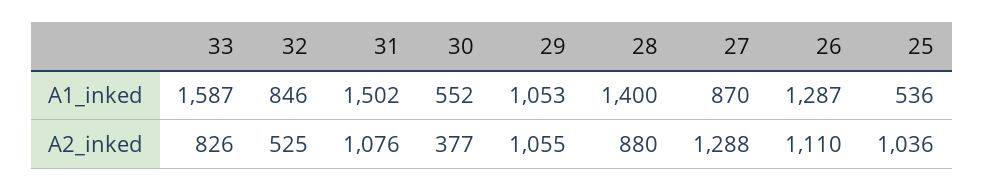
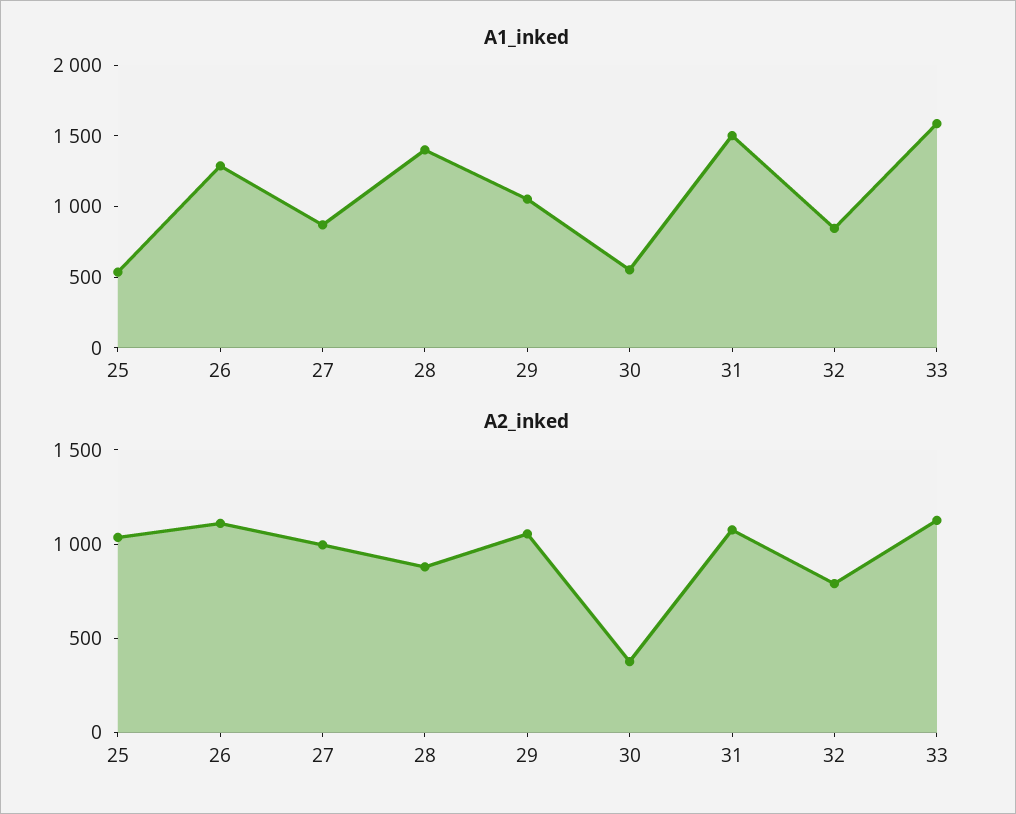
A2_inked, 33: 826 -> 1100
A2_inked, 32: 525 -> 800
A2_inked, 27: 1288 -> 1000

